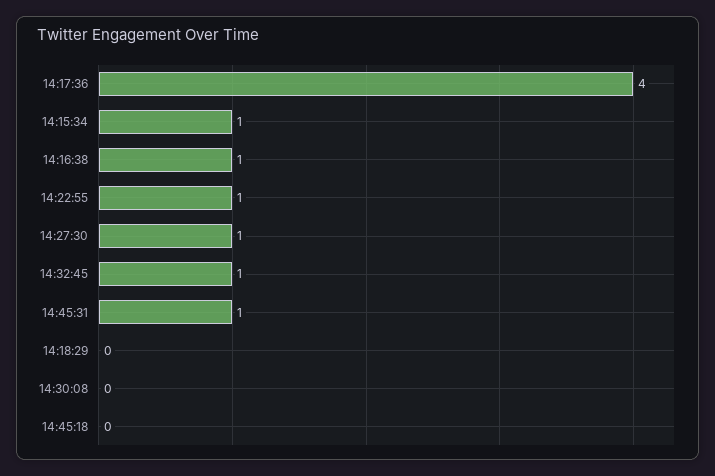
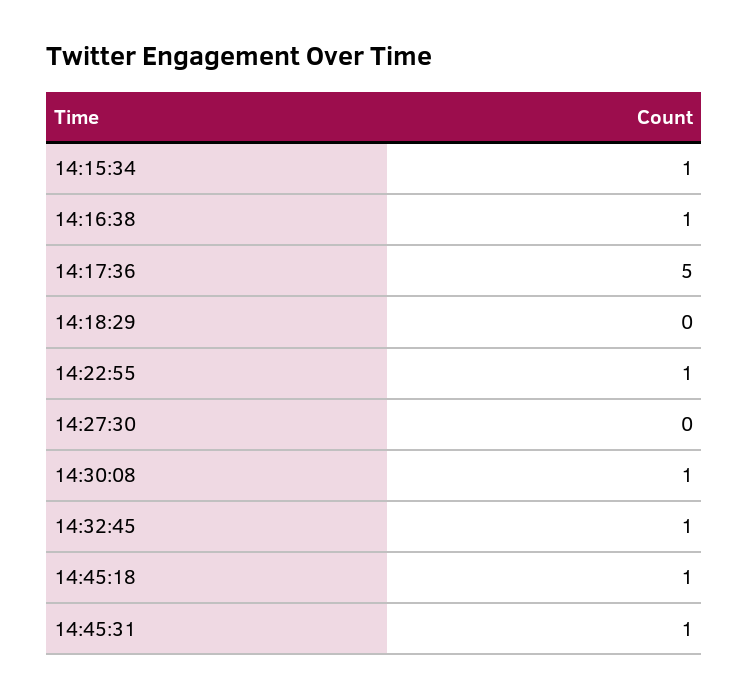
14:17:36: 4 -> 5
14:27:30: 1 -> 0
14:30:08: 0 -> 1
14:45:18: 0 -> 1

